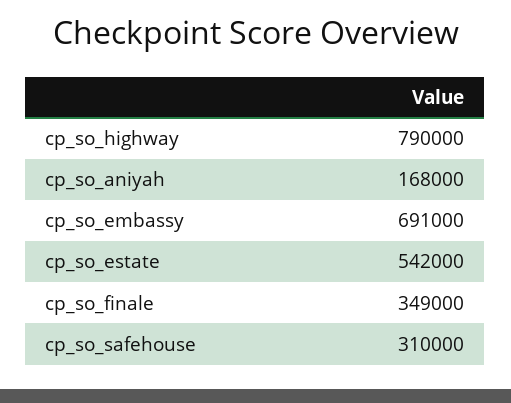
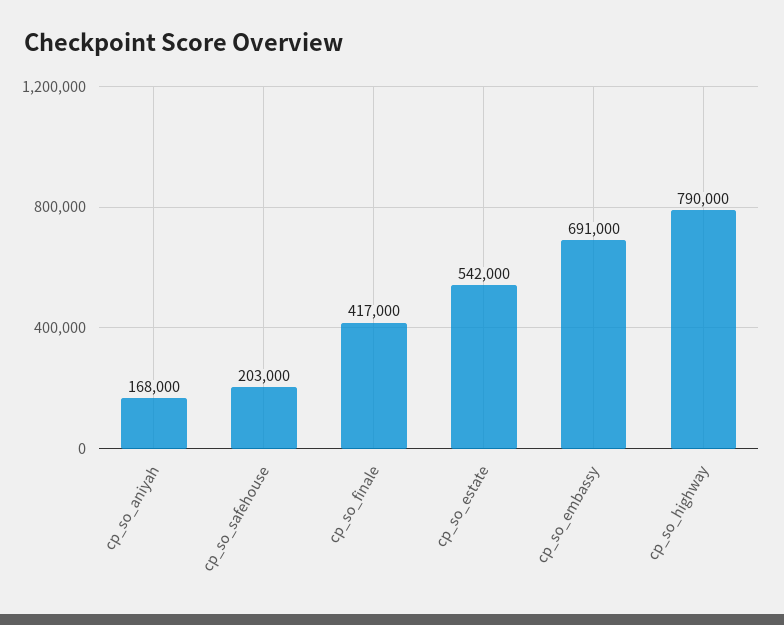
cp_so_finale: 349000 -> 417000
cp_so_safehouse: 310000 -> 203000

